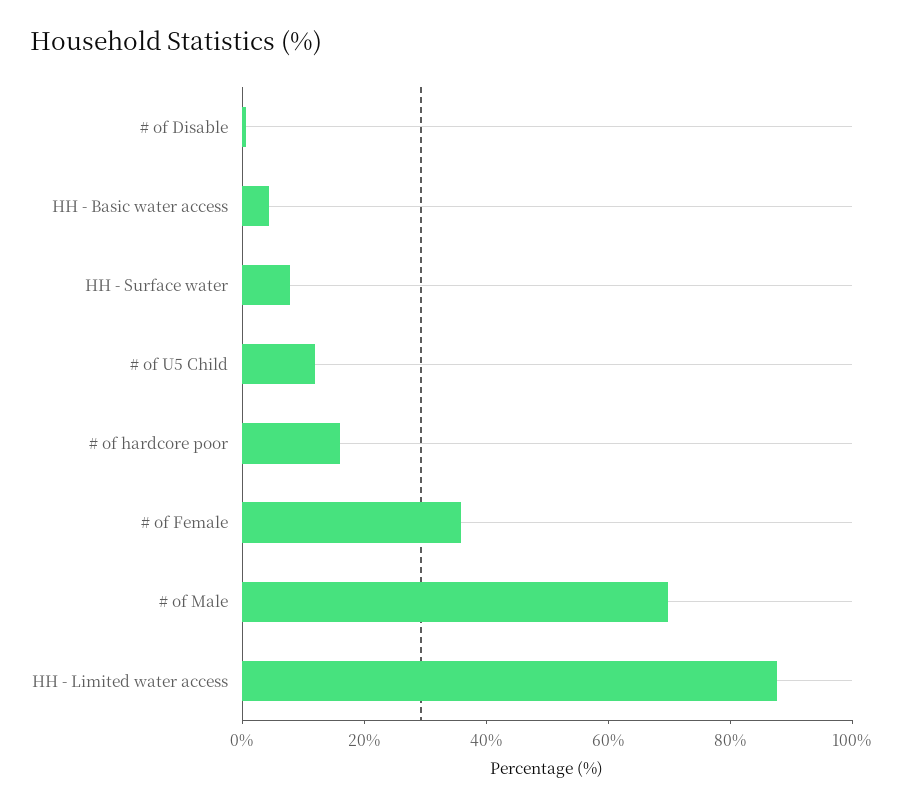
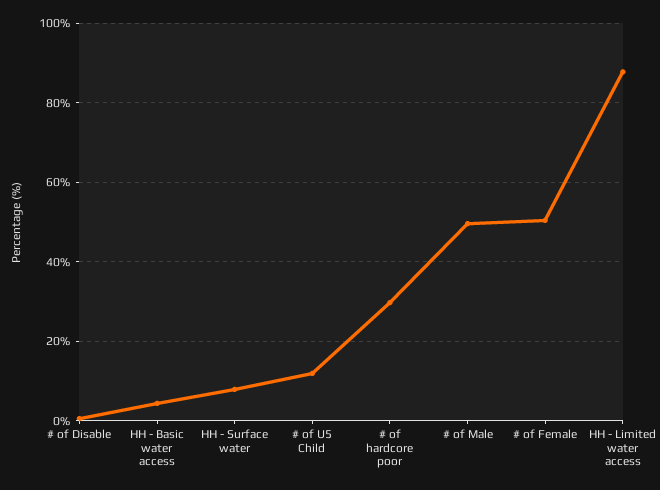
# of hardcore poor: 15 -> 30
# of Female: 35 -> 50
# of Male: 70 -> 50

